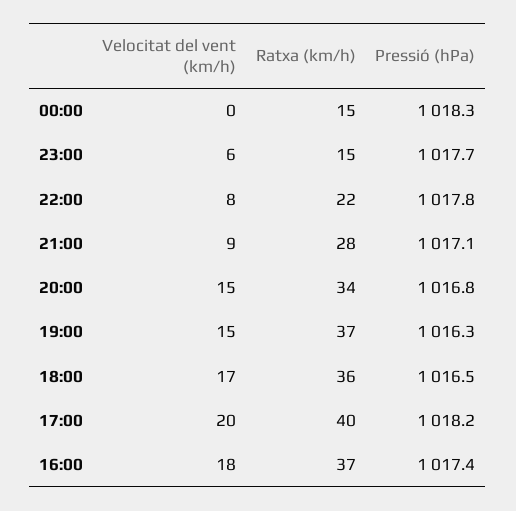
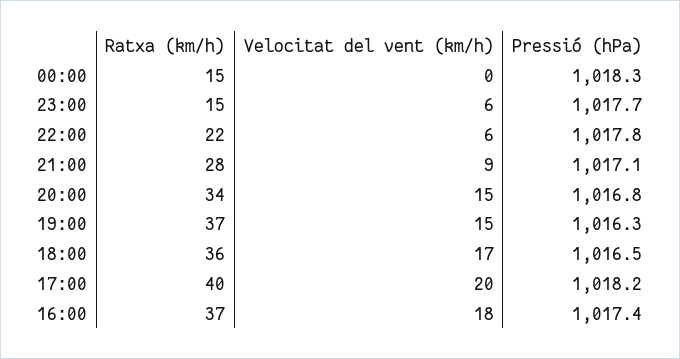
Velocitat del vent (km/h), 22:00: 8 -> 6

